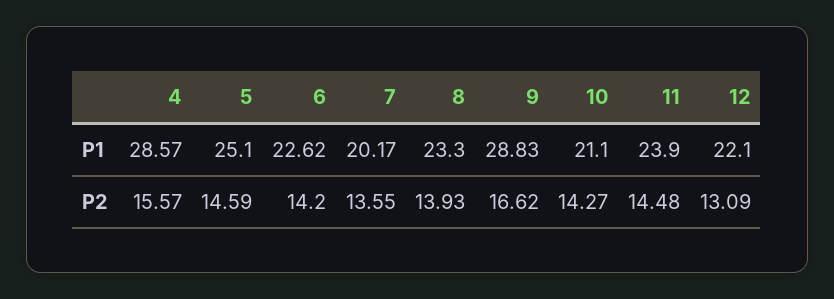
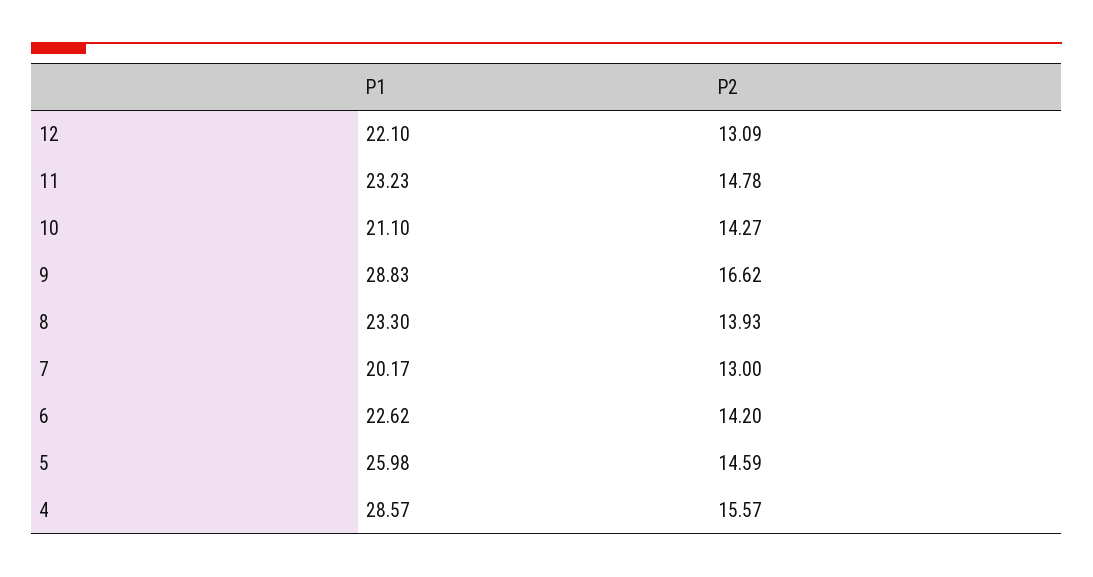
5, P1: 25.1 -> 25.98
11, P1: 23.9 -> 23.23
7, P2: 13.55 -> 13
11, P2: 14.48 -> 14.78

